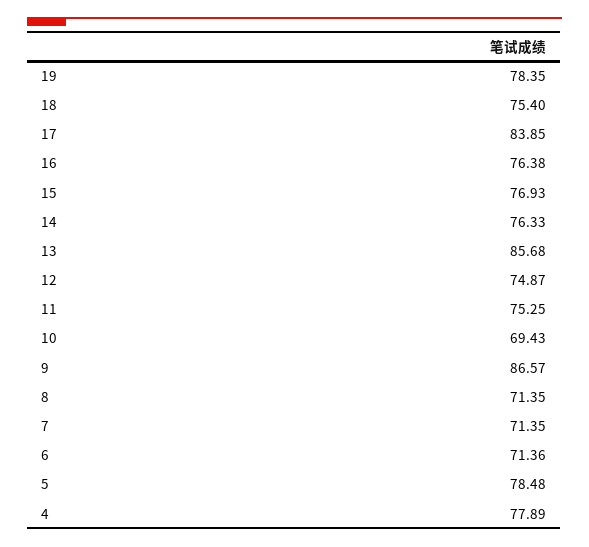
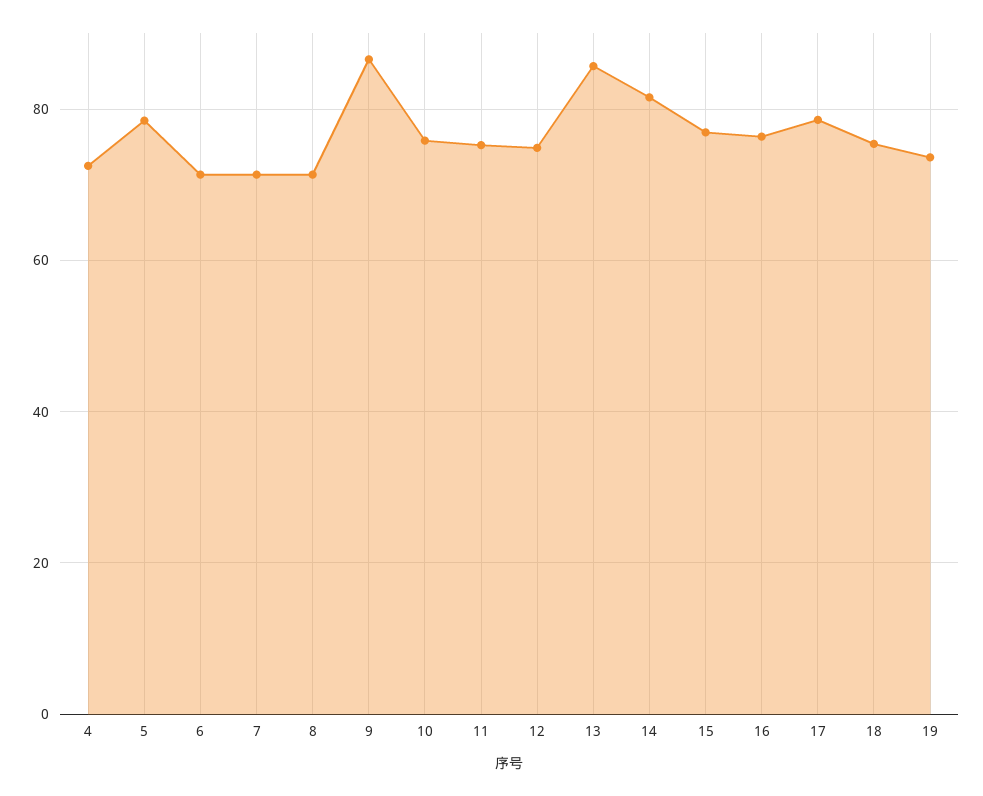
19: 78.35 -> 74
17: 83.85 -> 78
14: 76.33 -> 82
10: 69.43 -> 76
4: 77.89 -> 72

